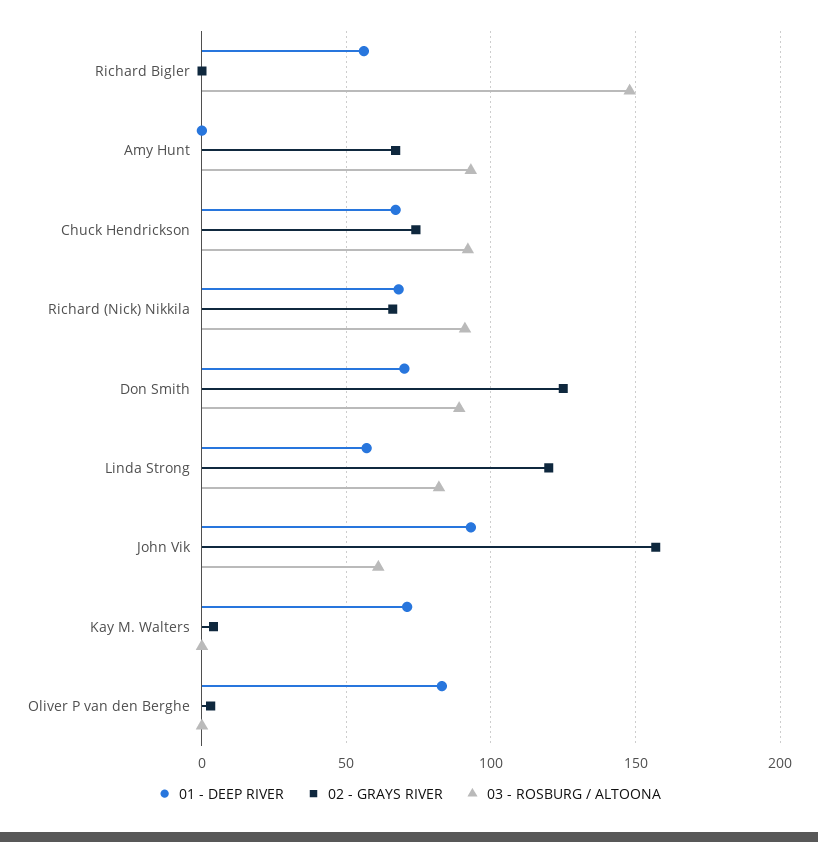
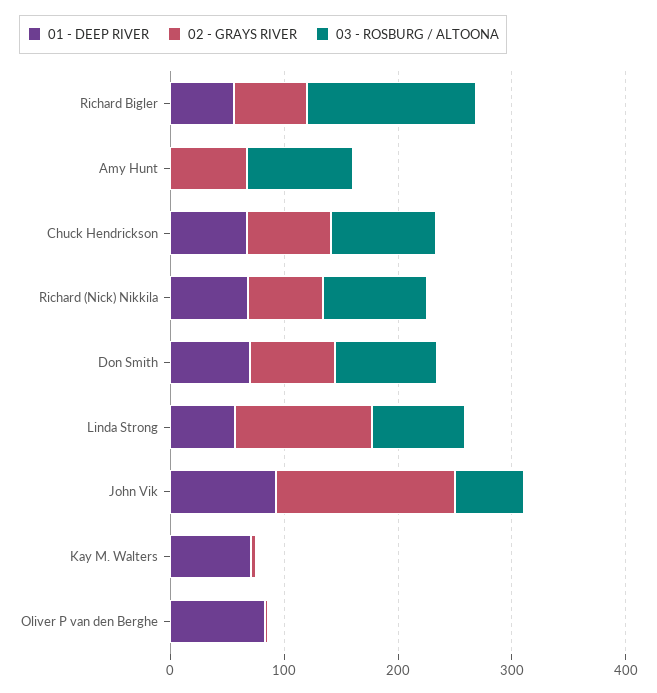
02 - GRAYS RIVER, Richard Bigler: 0 -> 60
02 - GRAYS RIVER, Don Smith: 125 -> 80

